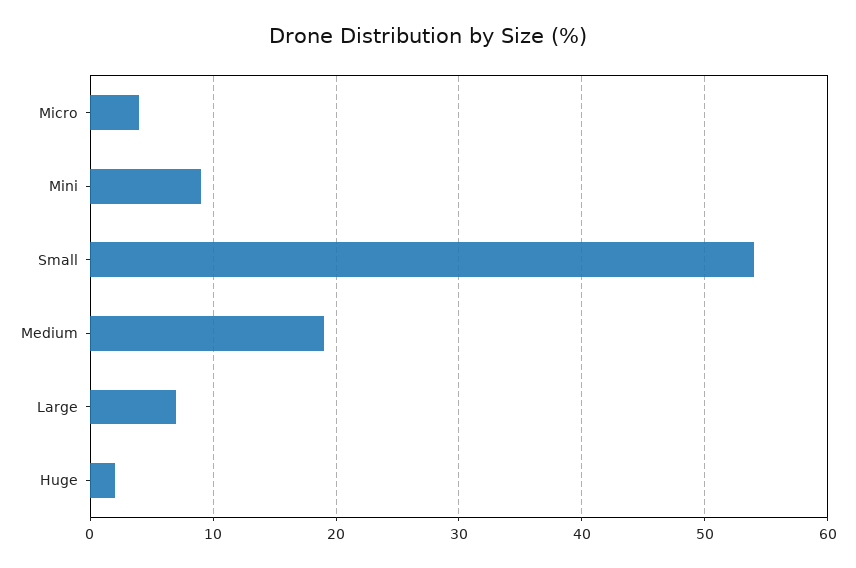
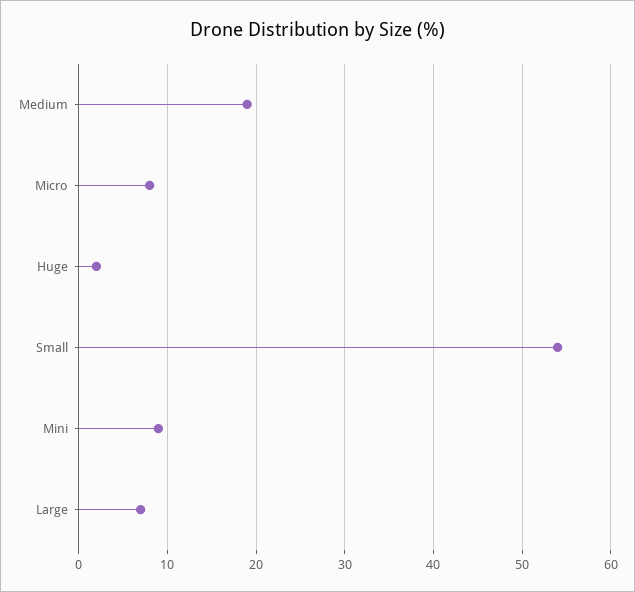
Micro: 4 -> 8

